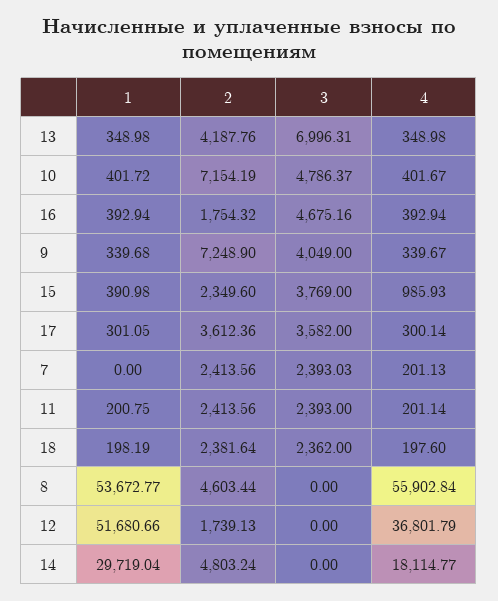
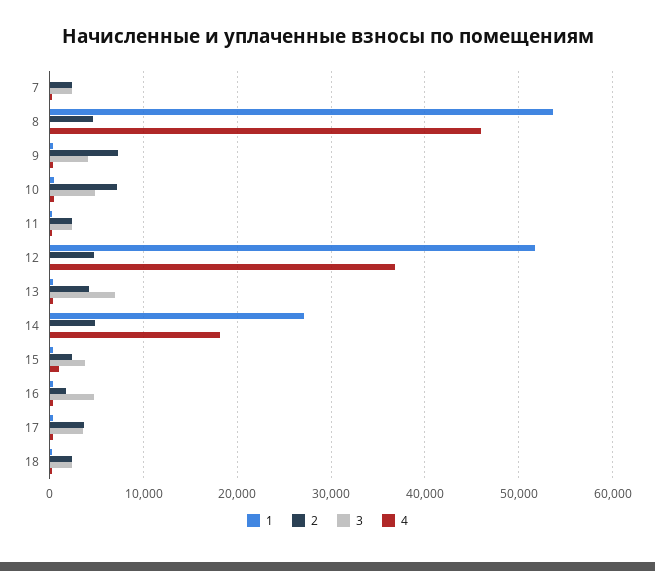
4, 8: 55902.84 -> 46000
2, 12: 1739.13 -> 5000
1, 14: 29719.04 -> 27000

